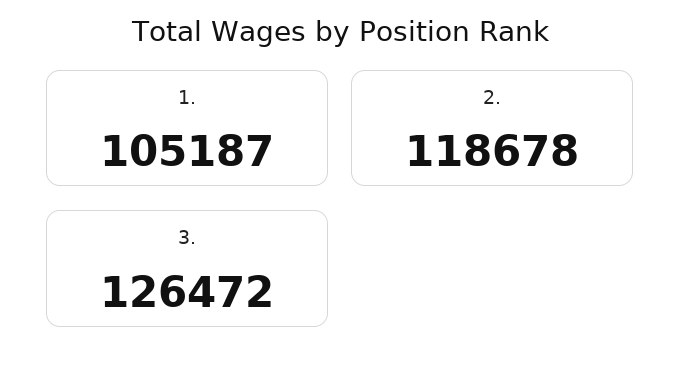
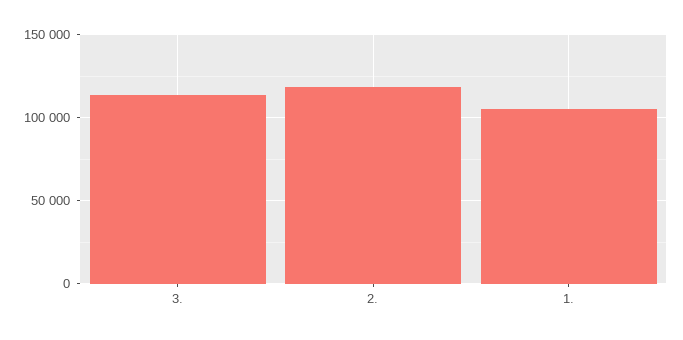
3.: 126472 -> 115000

